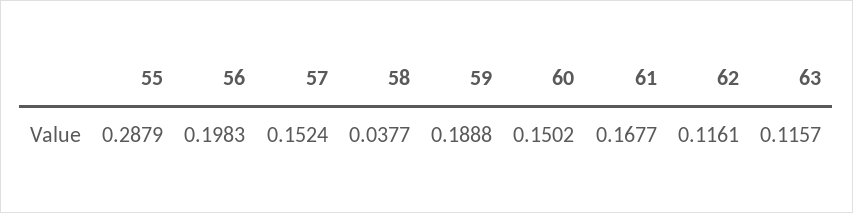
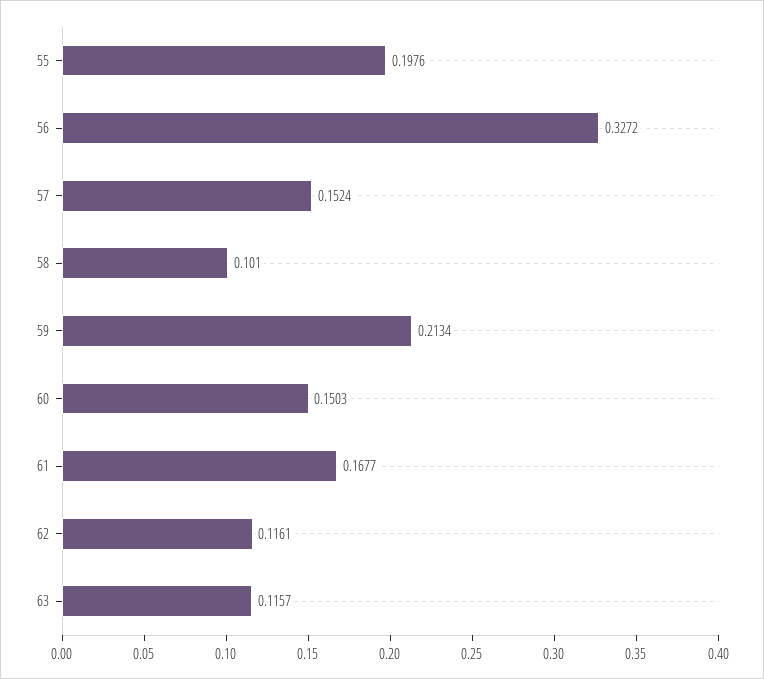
55: 0.2879 -> 0.1976
56: 0.1983 -> 0.3272
58: 0.0377 -> 0.101
59: 0.1888 -> 0.2134
60: 0.1502 -> 0.1503

